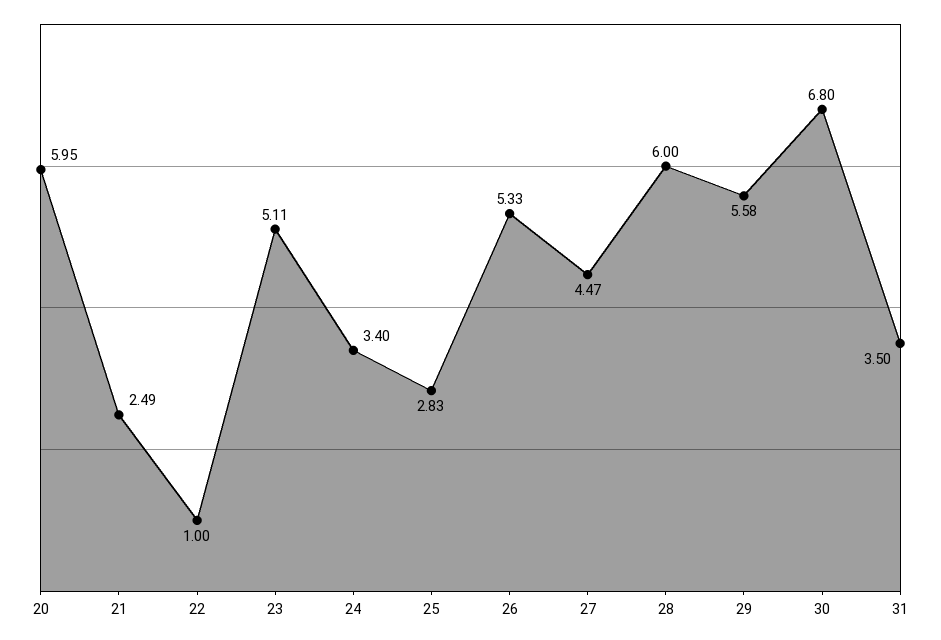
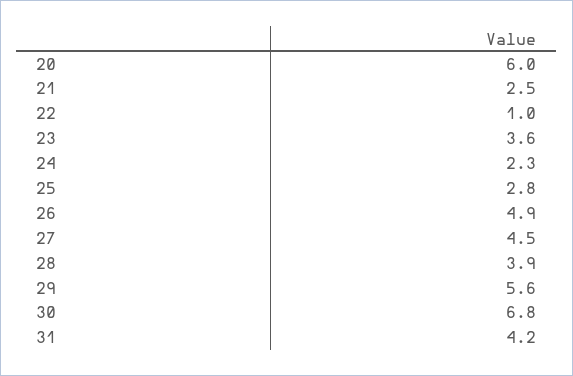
23: 5.11 -> 3.6
24: 3.4 -> 2.3
26: 5.33 -> 4.9
28: 6 -> 3.9
31: 3.5 -> 4.2

